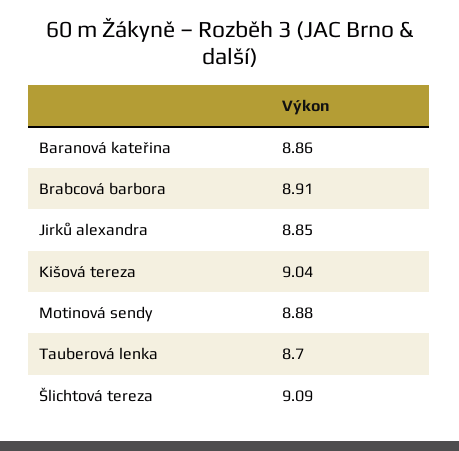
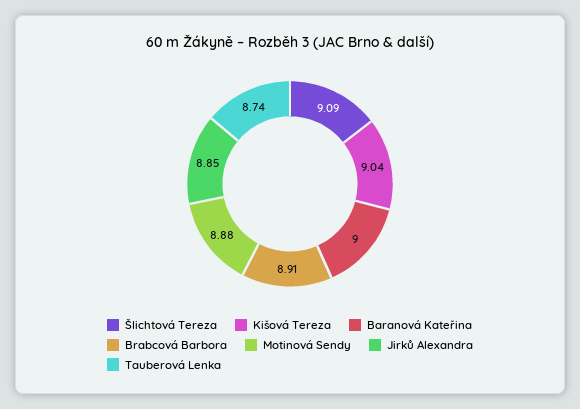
Baranová kateřina: 8.86 -> 9
Tauberová lenka: 8.7 -> 8.74

